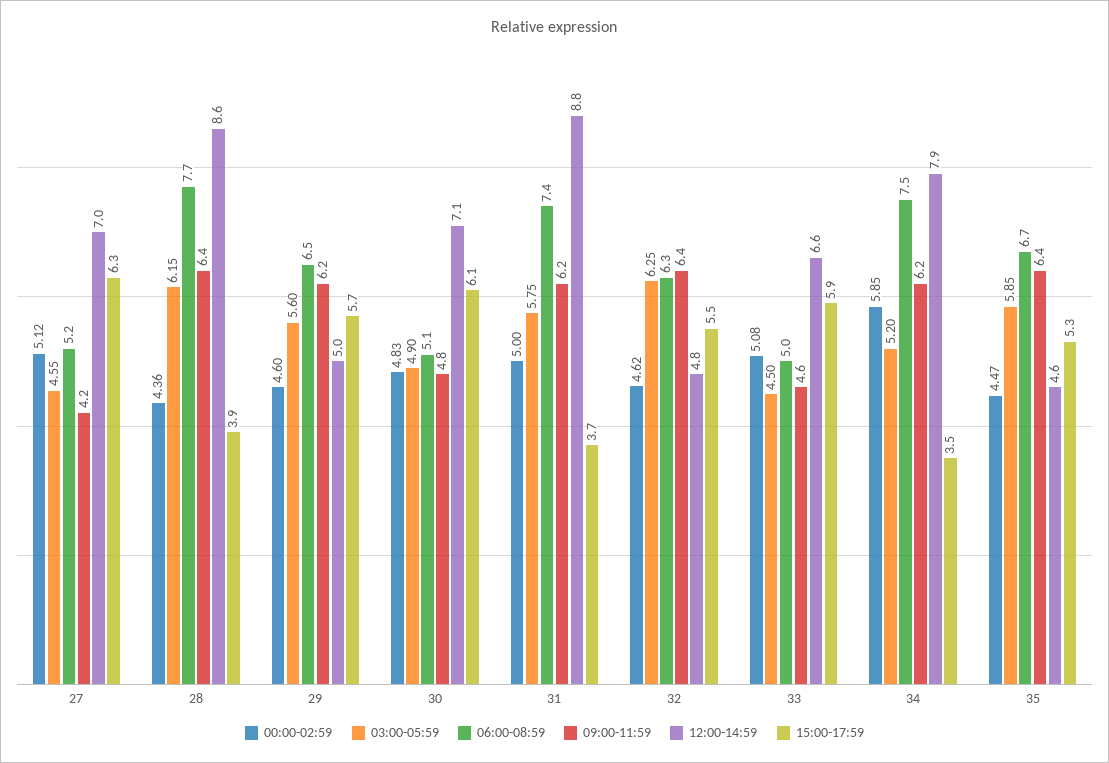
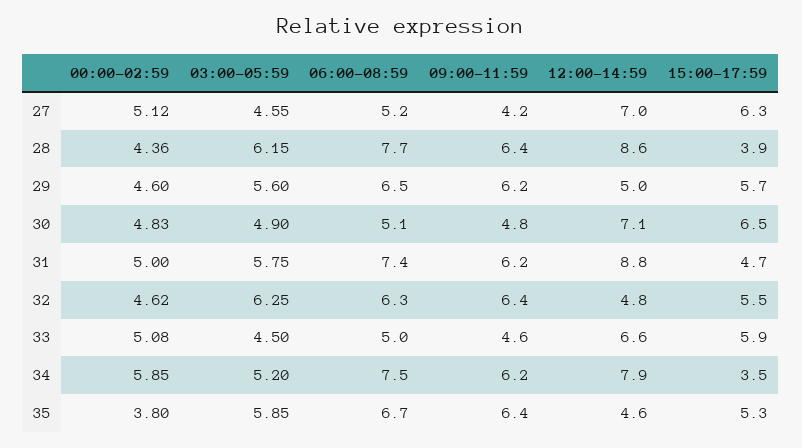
15:00-17:59, 30: 6.1 -> 6.5
15:00-17:59, 31: 3.7 -> 4.7
00:00-02:59, 35: 4.47 -> 3.8

